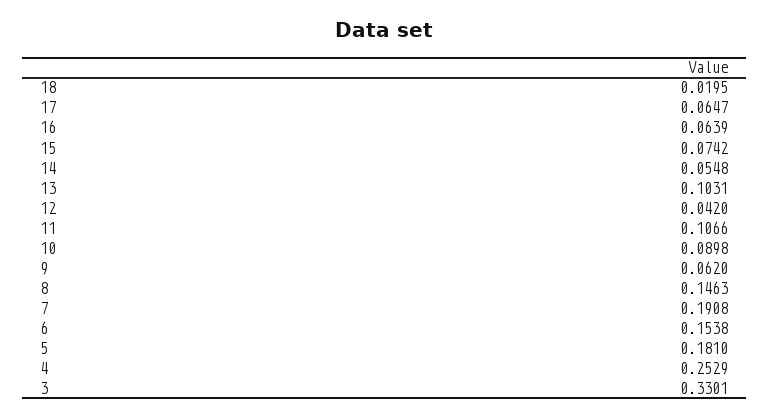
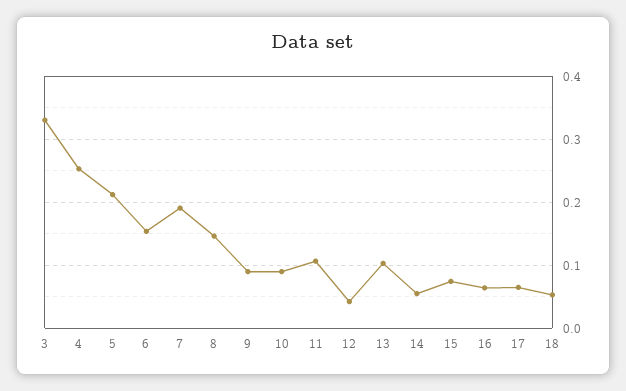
18: 0.0195 -> 0.05
9: 0.062 -> 0.09
5: 0.181 -> 0.21

